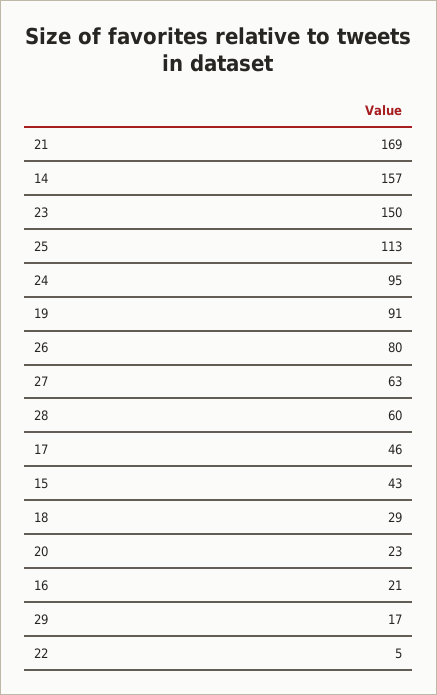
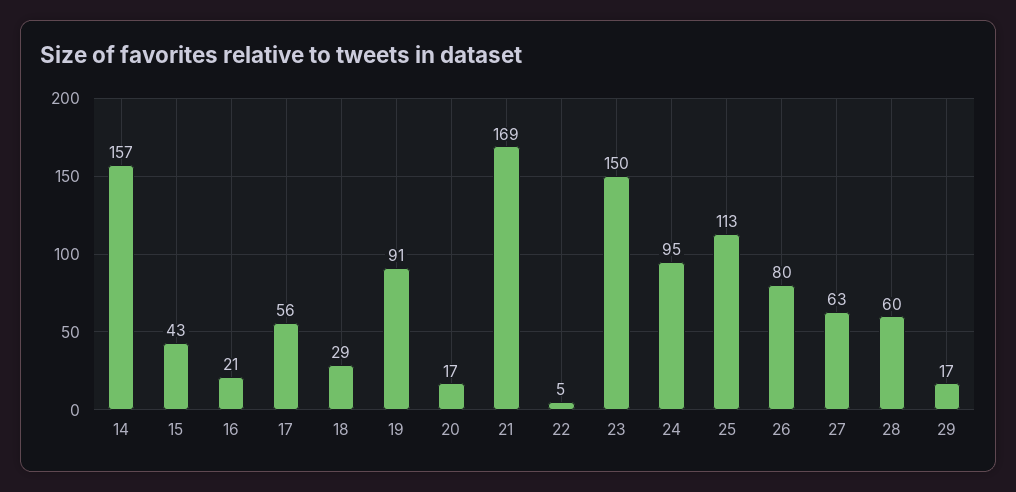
17: 46 -> 56
20: 23 -> 17

